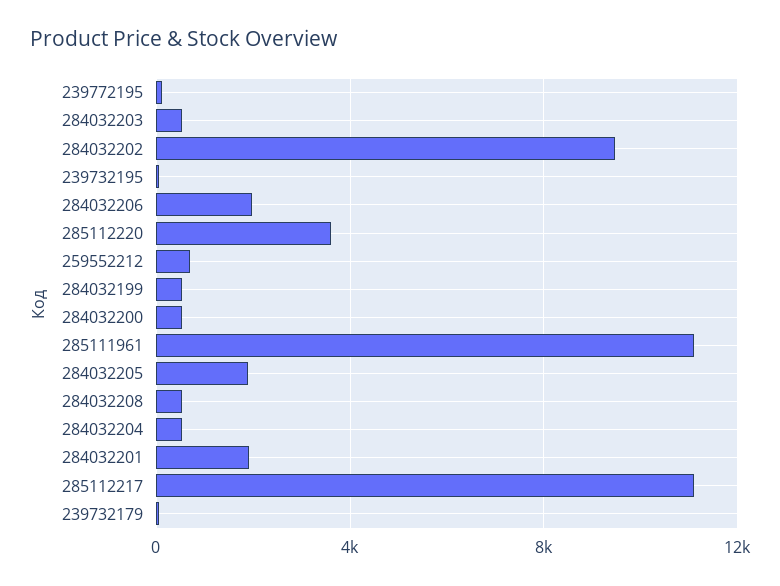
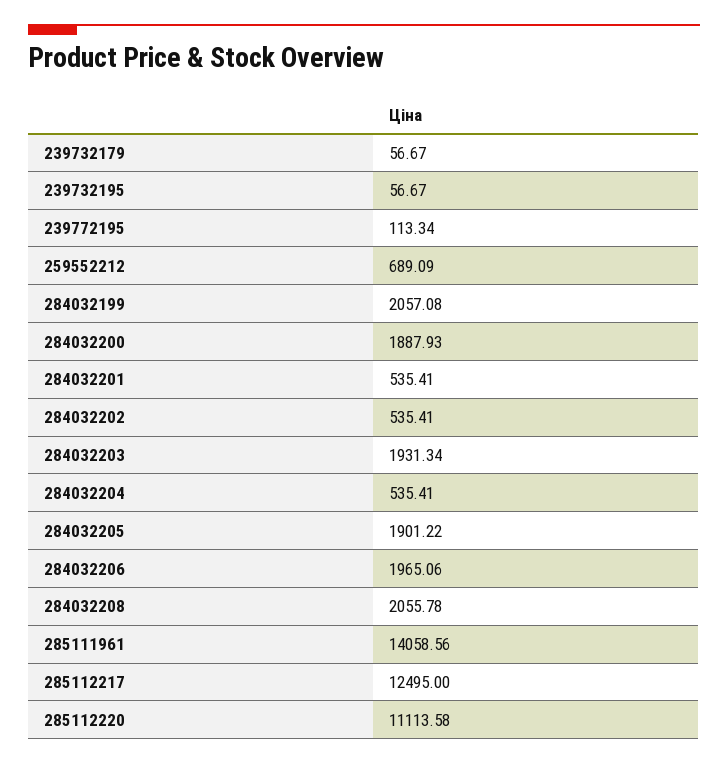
284032203: 500 -> 1931.34
284032202: 9500 -> 535.41
285112220: 3500 -> 11113.58
284032199: 500 -> 2057.08
284032200: 500 -> 1887.93
285111961: 11000 -> 14058.56
284032208: 500 -> 2055.78
284032201: 2000 -> 535.41
285112217: 11000 -> 12495

